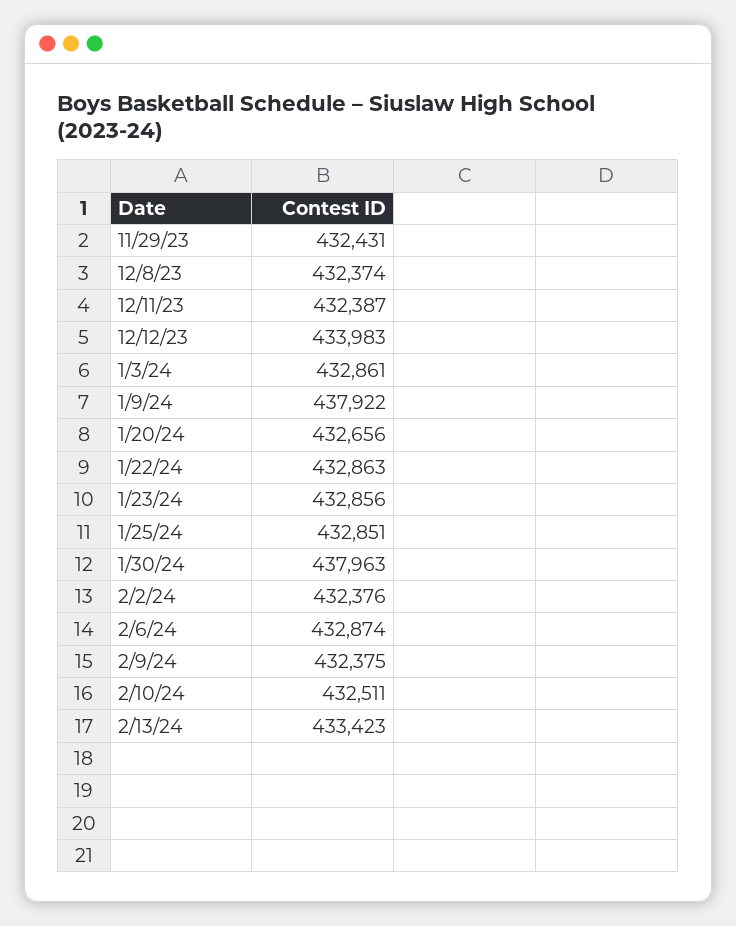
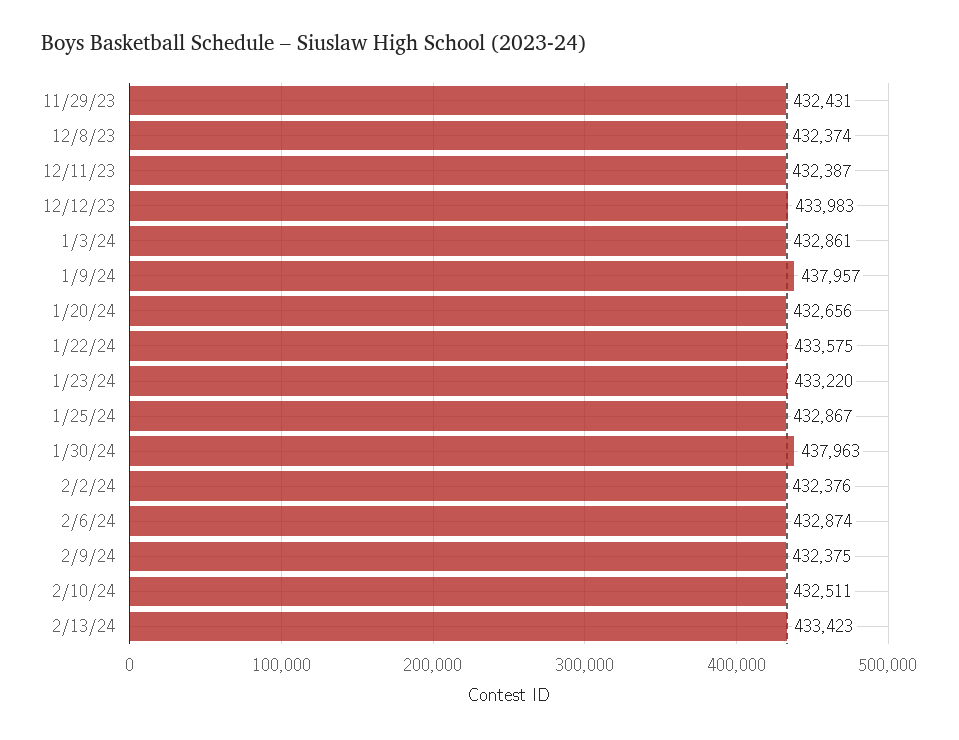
1/9/24: 437922 -> 437957
1/22/24: 432863 -> 433575
1/23/24: 432856 -> 433220
1/25/24: 432851 -> 432867

